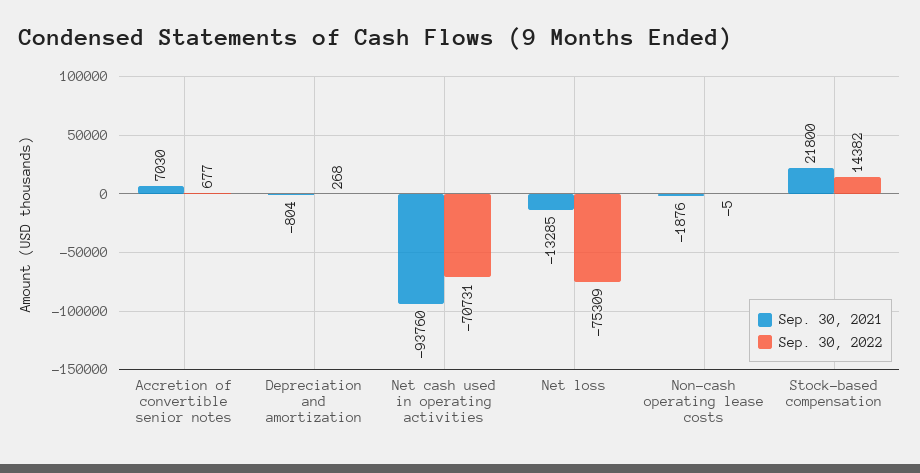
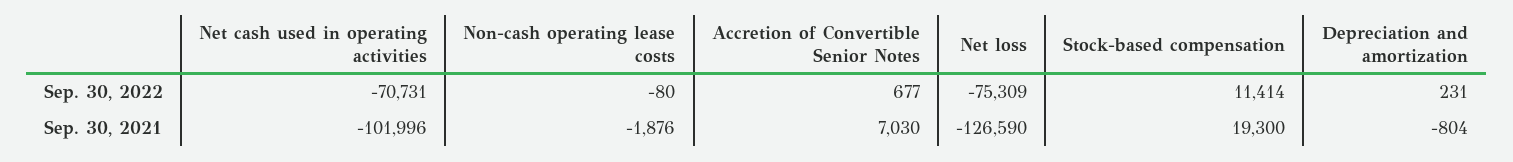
Sep. 30, 2022, Depreciation and amortization: 268 -> 231
Sep. 30, 2021, Net cash used in operating activities: -93760 -> -101996
Sep. 30, 2021, Net loss: -13285 -> -126590
Sep. 30, 2022, Non-cash operating lease costs: -5 -> -80
Sep. 30, 2021, Stock-based compensation: 21800 -> 19300
Sep. 30, 2022, Stock-based compensation: 14382 -> 11414

